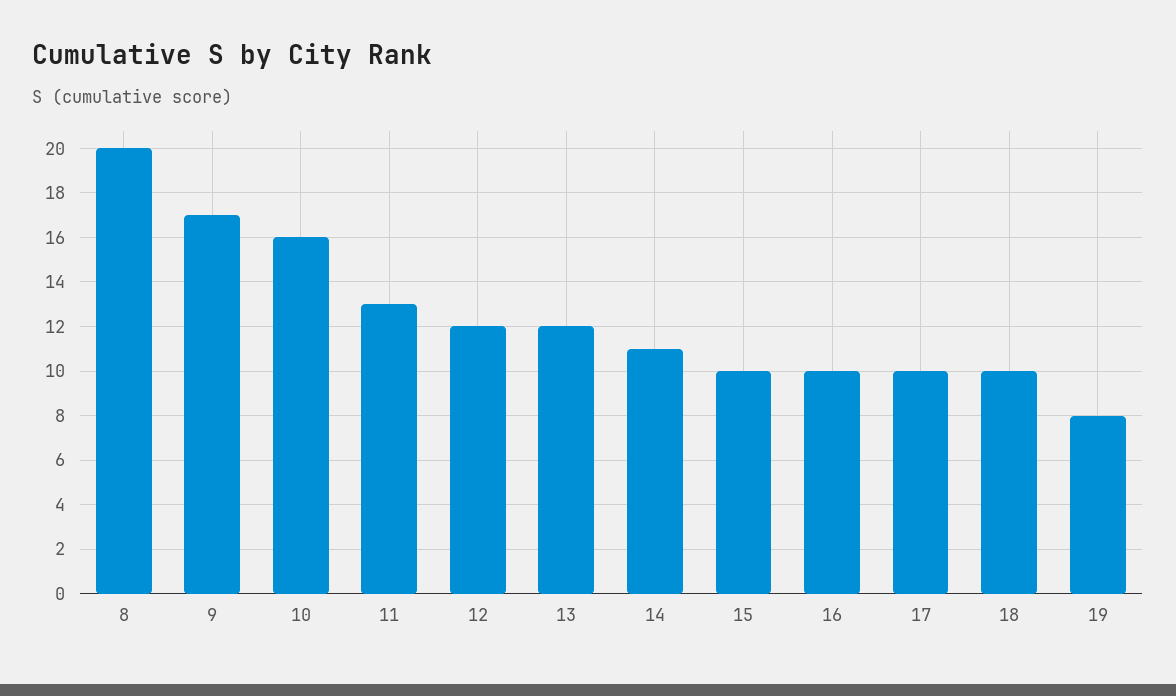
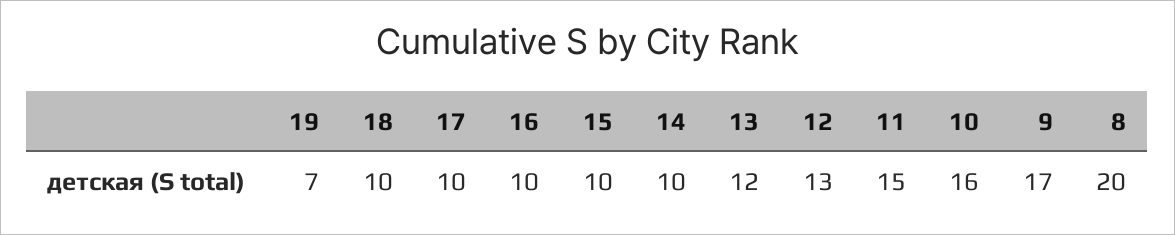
11: 13 -> 15
12: 12 -> 13
14: 11 -> 10
19: 8 -> 7

